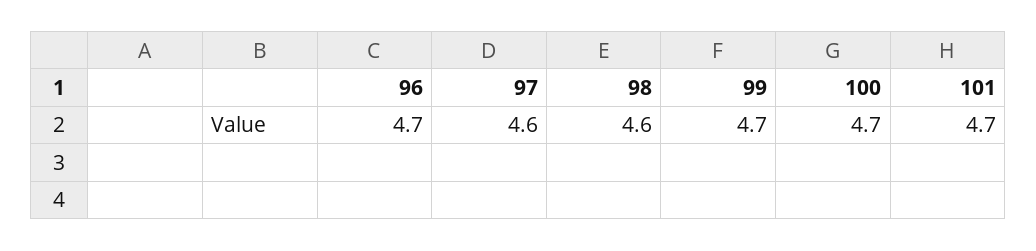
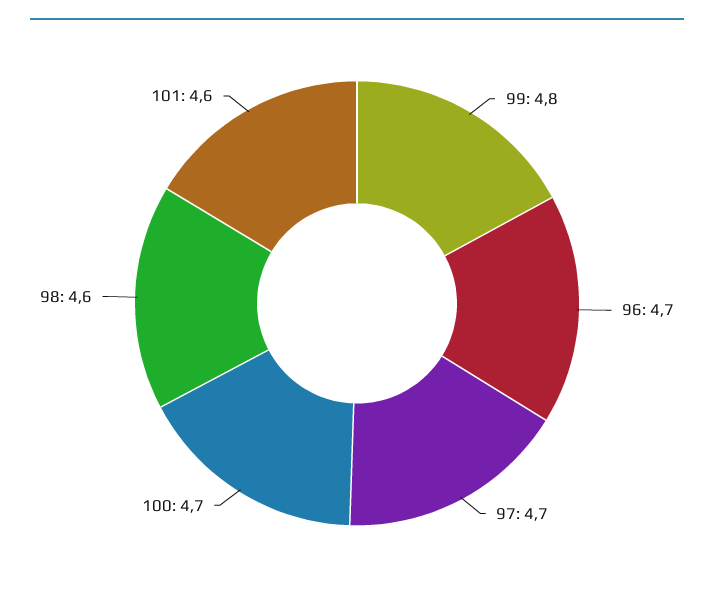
97: 4.6 -> 4.7
99: 4.7 -> 4.8
101: 4.7 -> 4.6

